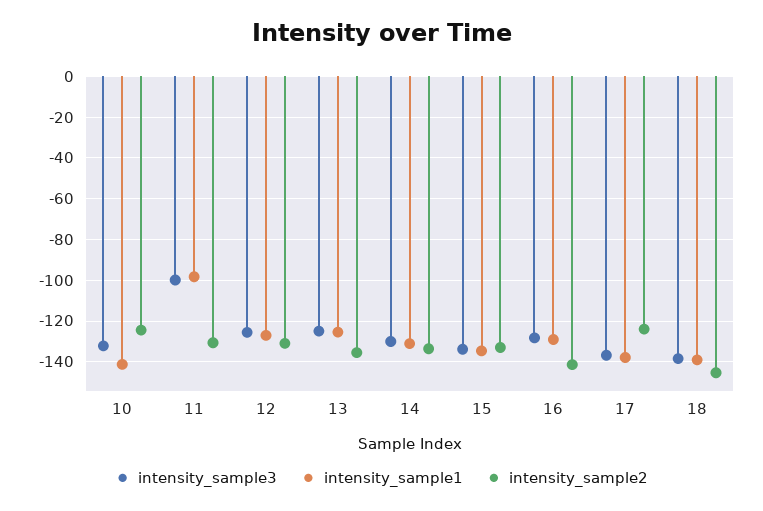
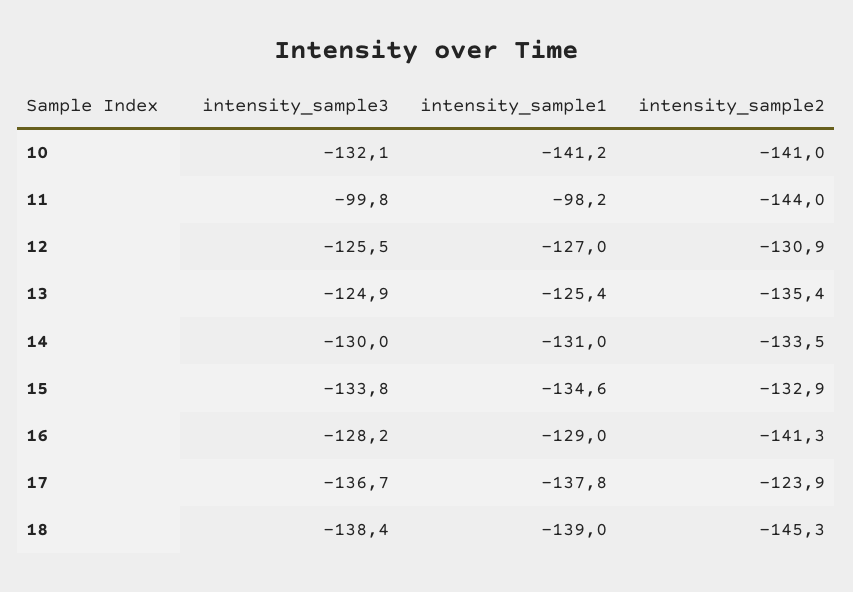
intensity_sample2, 10: -125 -> -141
intensity_sample2, 11: -130 -> -144

